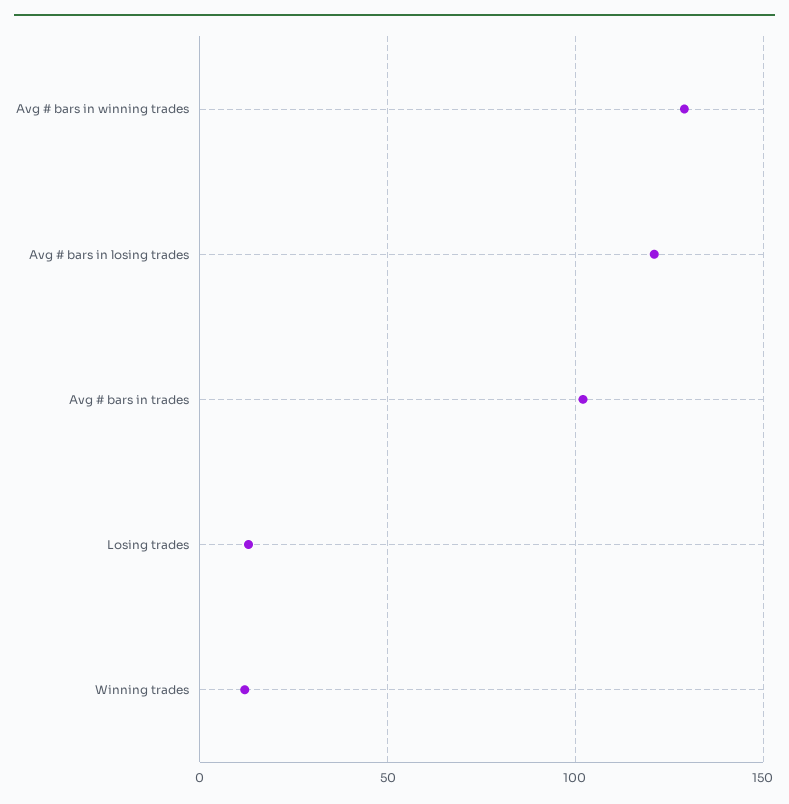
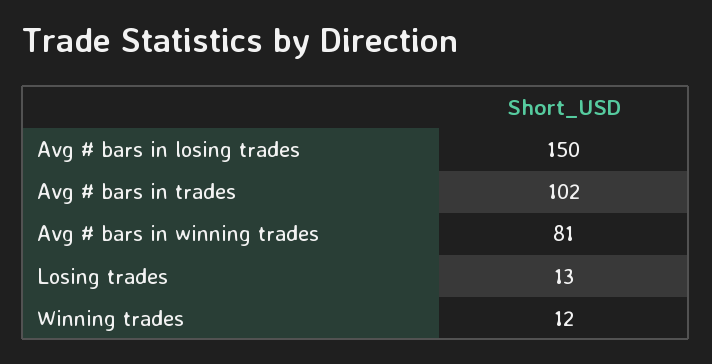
Avg # bars in winning trades: 130 -> 81
Avg # bars in losing trades: 120 -> 150

